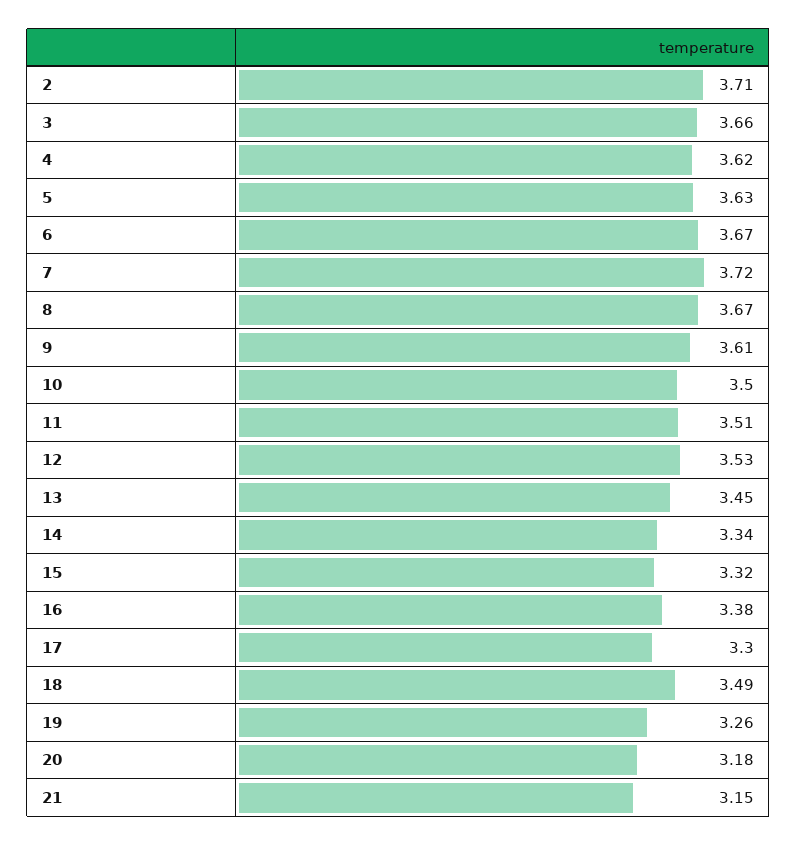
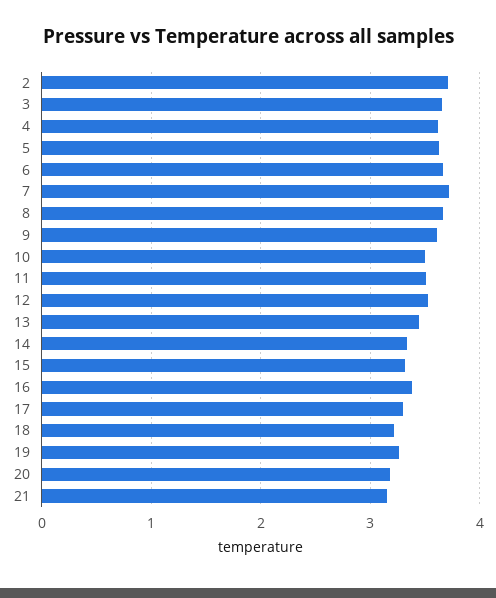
18: 3.49 -> 3.2

